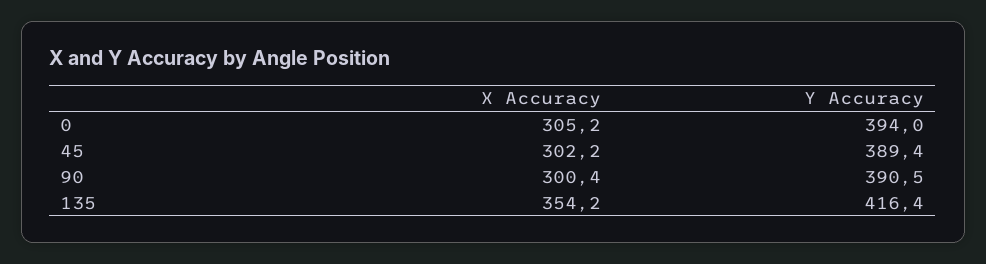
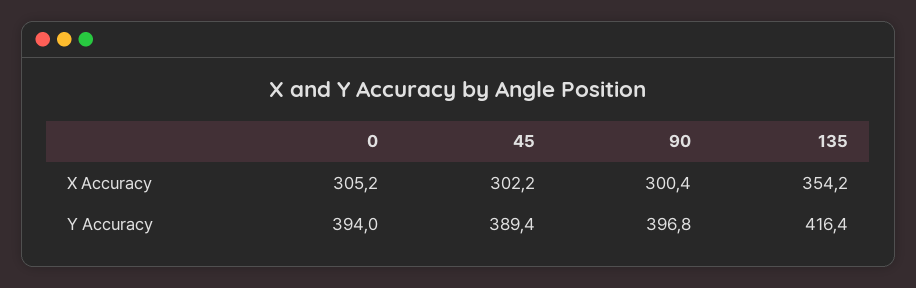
Y Accuracy, 90: 390.5 -> 396.8

